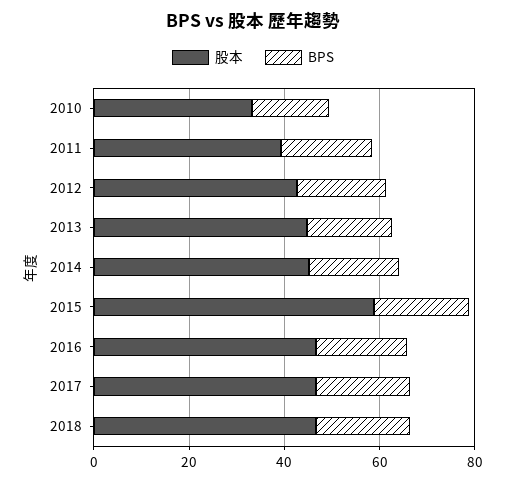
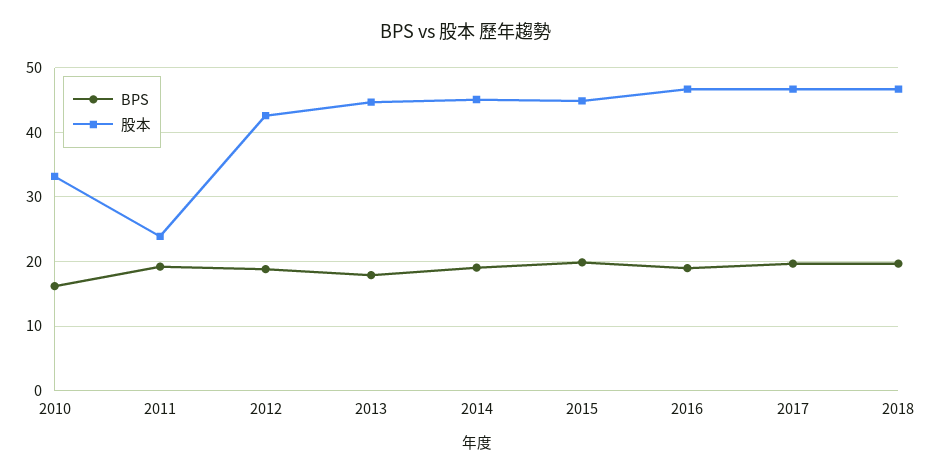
股本, 2011: 40 -> 24
股本, 2015: 60 -> 45

